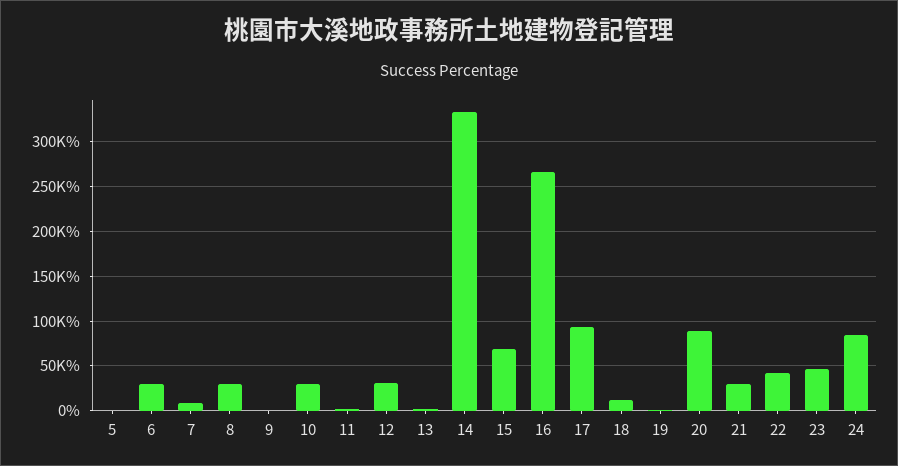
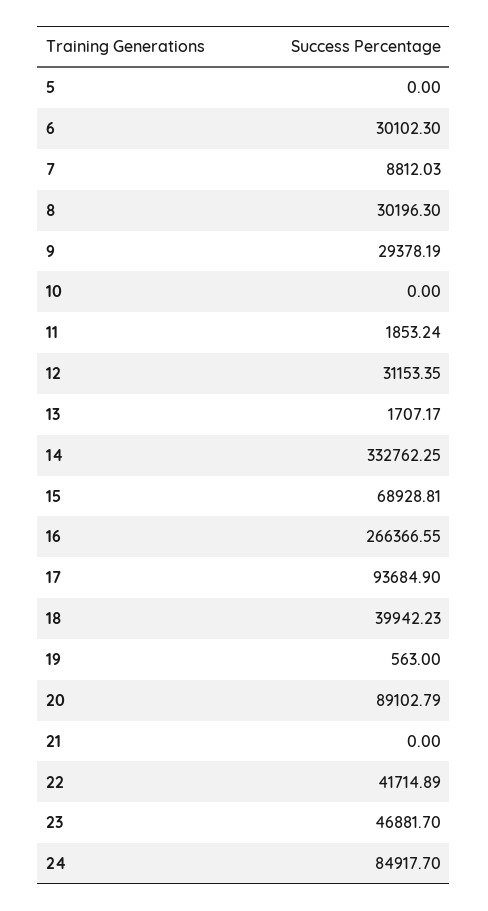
9: 0 -> 29378.19
10: 30000 -> 0
18: 10000 -> 39942.23
21: 30000 -> 0

